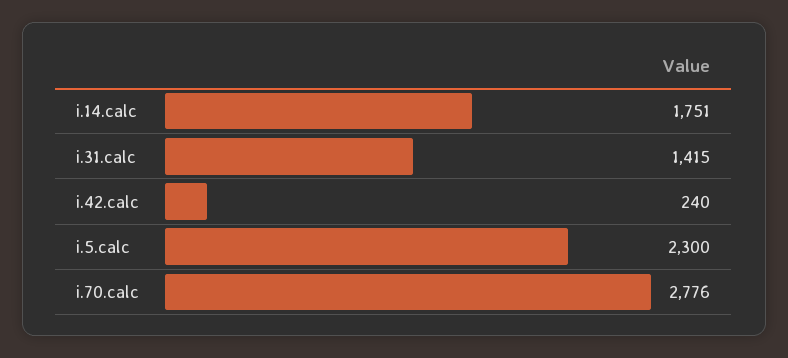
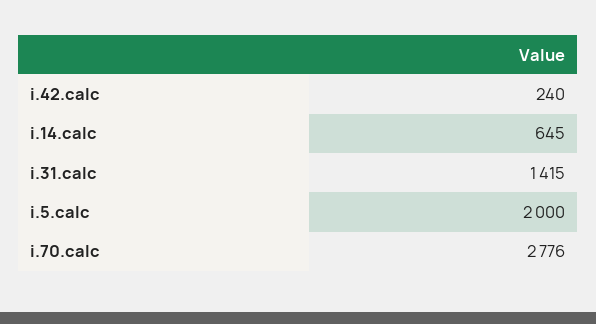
i.14.calc: 1751 -> 645
i.5.calc: 2300 -> 2000

